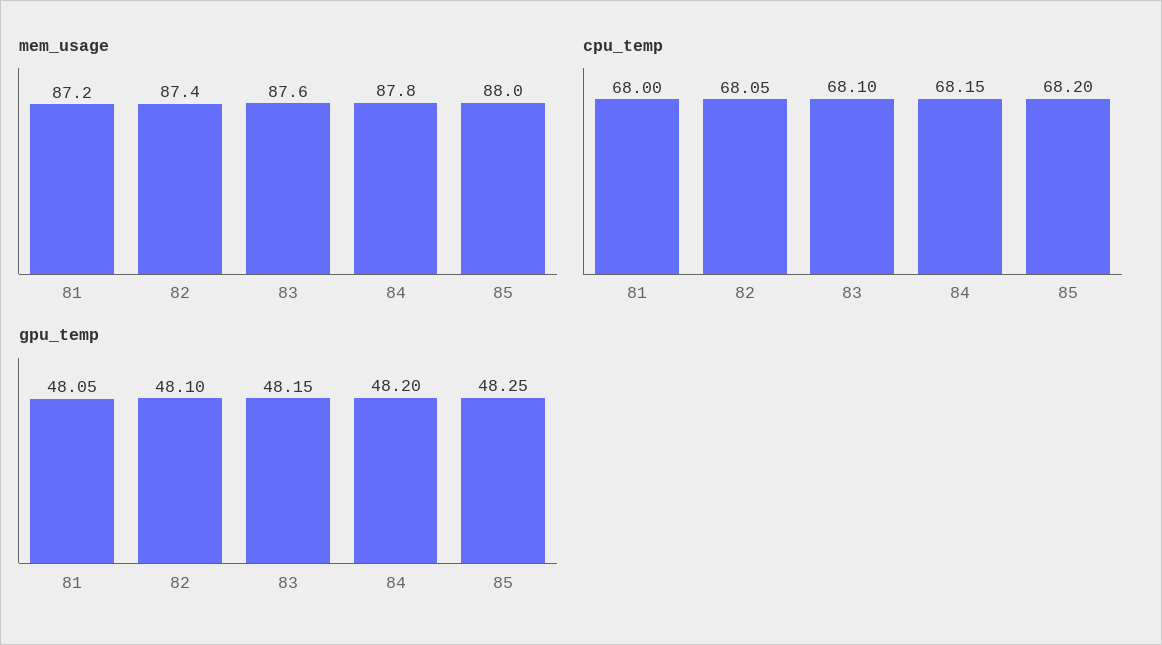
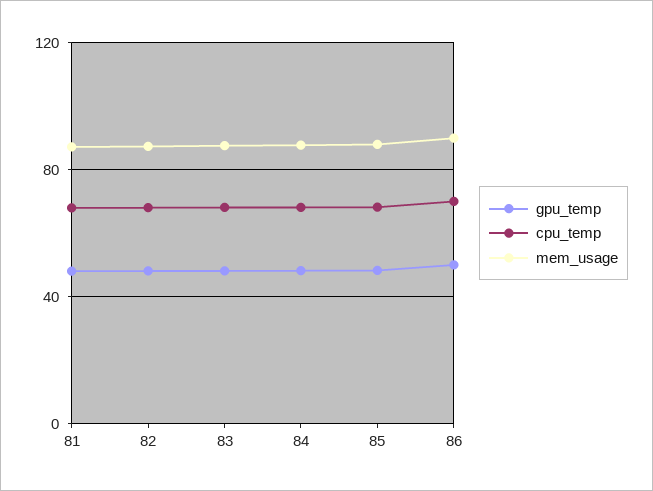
gpu_temp, 86: none -> 50
cpu_temp, 86: none -> 70
mem_usage, 86: none -> 90

